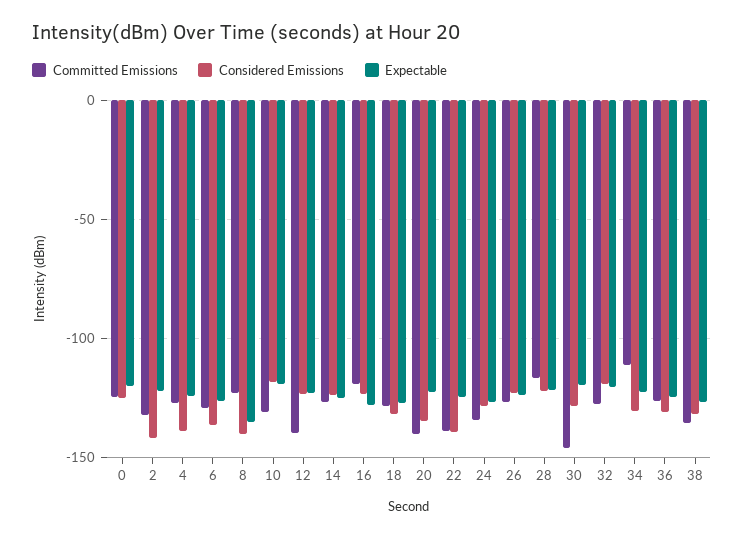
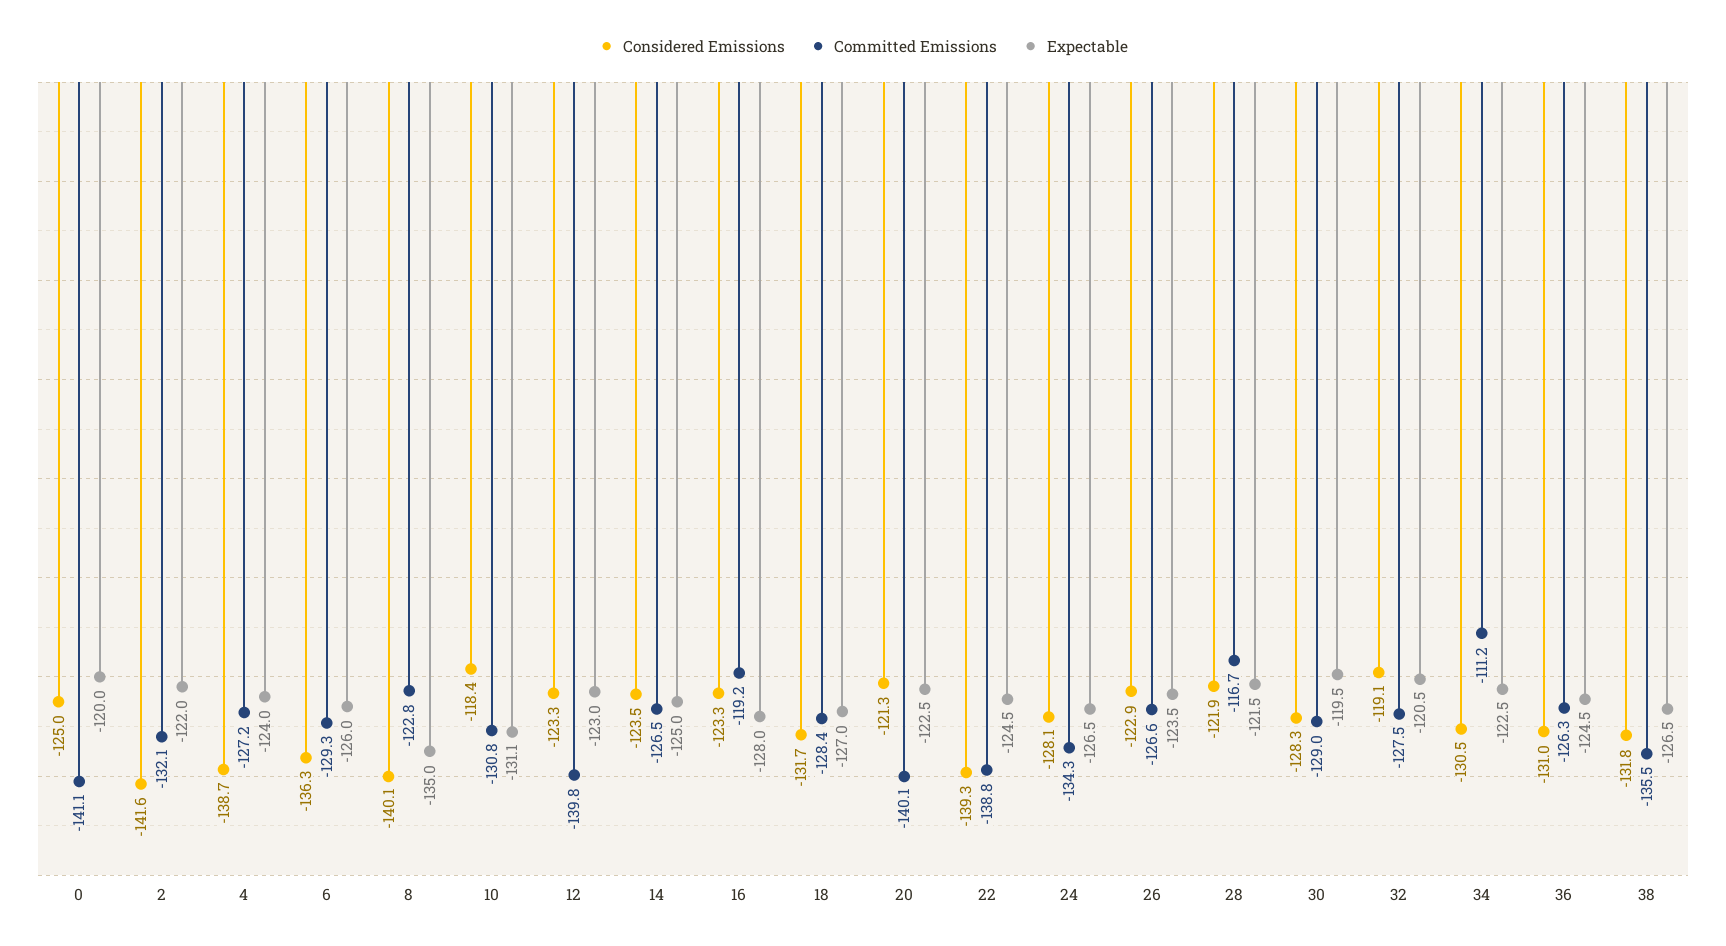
Committed Emissions, 0: -125 -> -141.1
Expectable, 10: -120 -> -131.1
Considered Emissions, 20: -135 -> -121.3
Committed Emissions, 30: -145 -> -129

